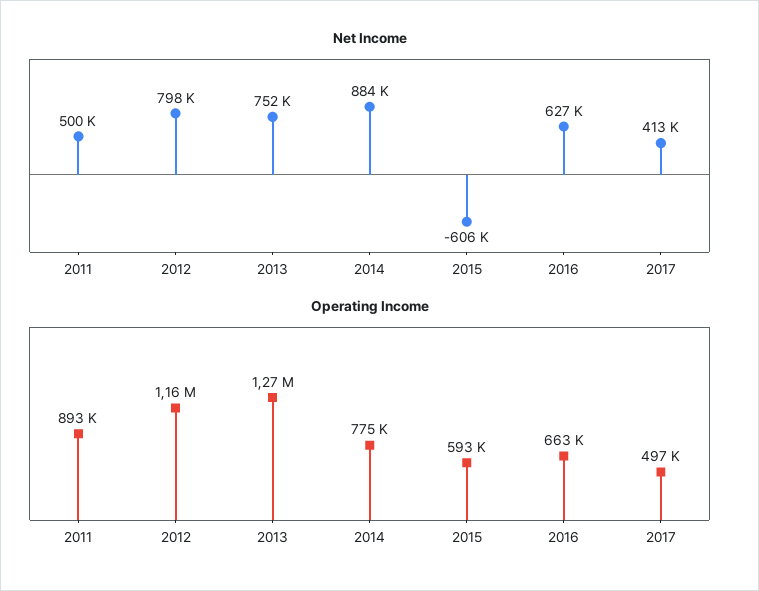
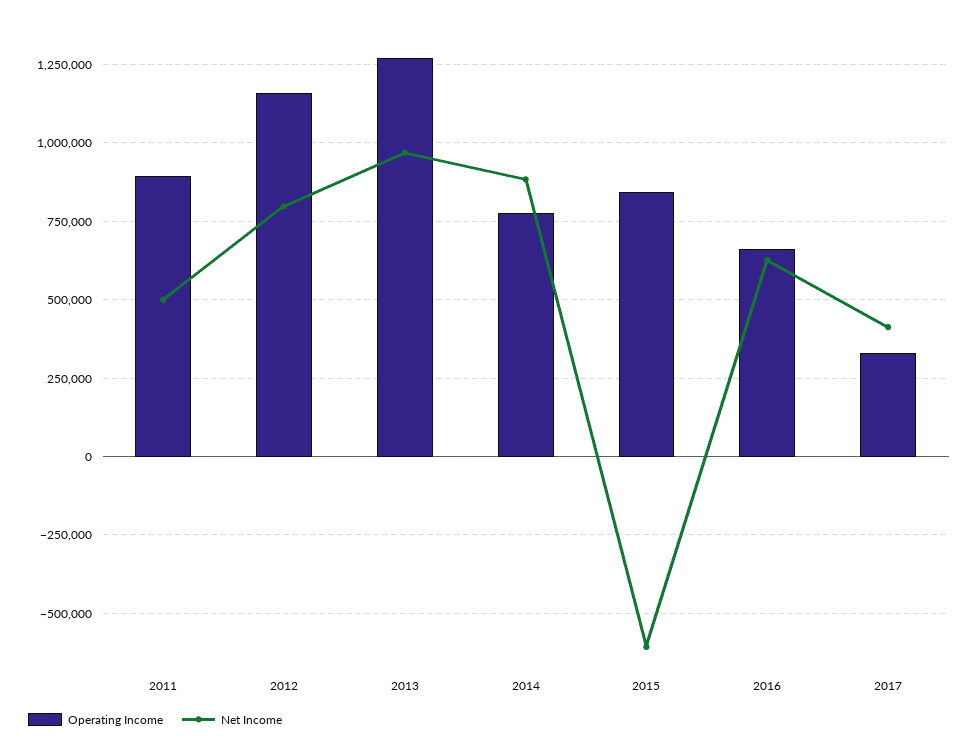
Net Income, 2013: 752000 -> 975000
Operating Income, 2015: 593000 -> 850000
Operating Income, 2017: 497000 -> 325000

